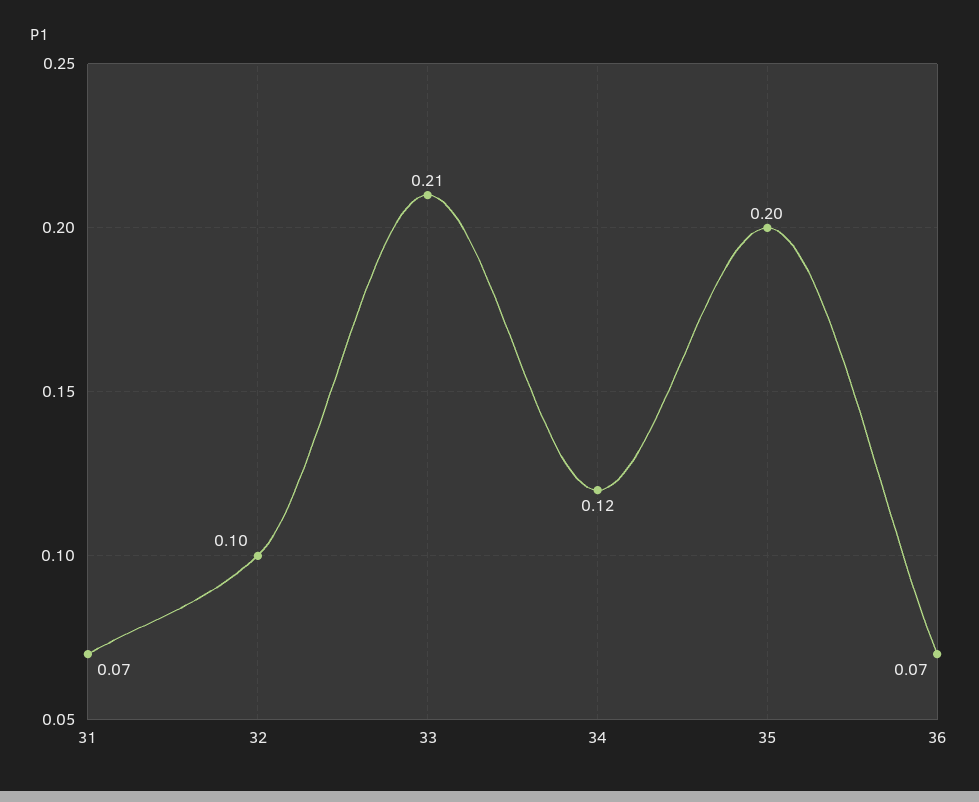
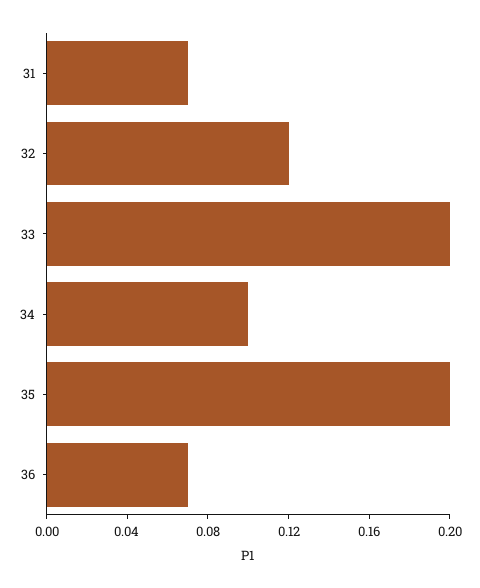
32: 0.1 -> 0.12
33: 0.21 -> 0.2
34: 0.12 -> 0.1

